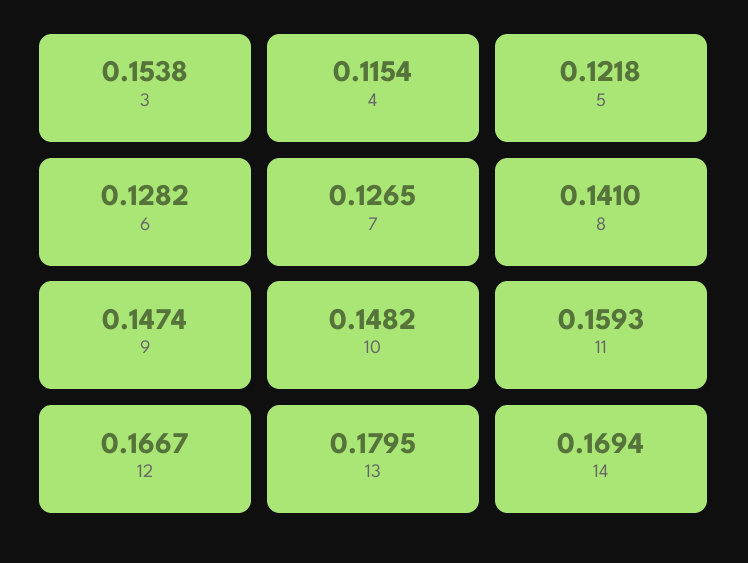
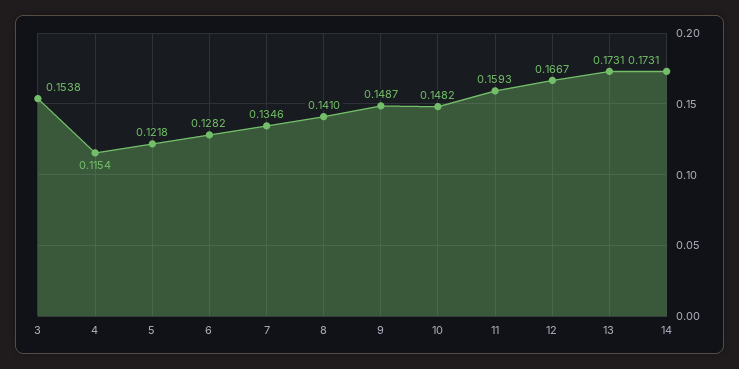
7: 0.1265 -> 0.1346
9: 0.1474 -> 0.1487
13: 0.1795 -> 0.1731
14: 0.1694 -> 0.1731

